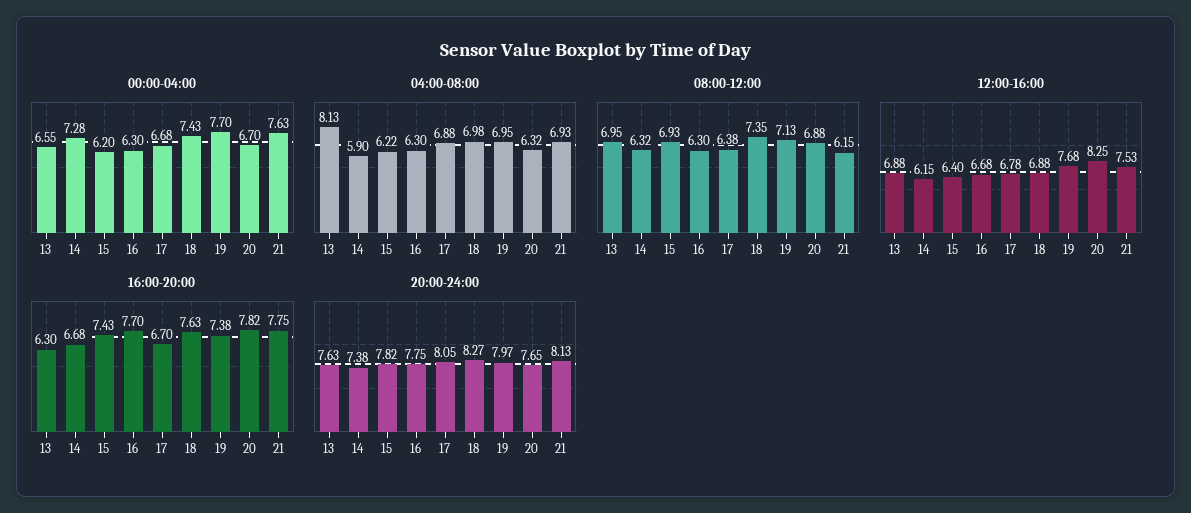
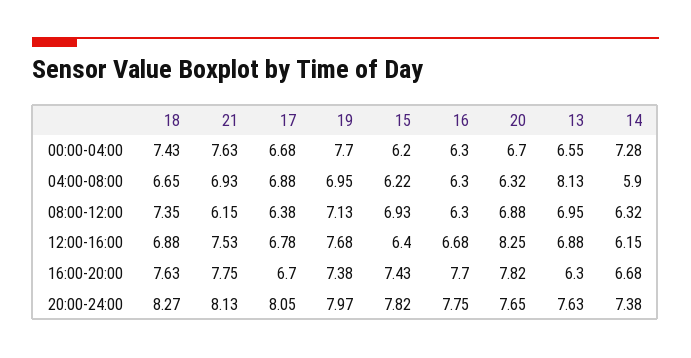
04:00-08:00, 18: 6.98 -> 6.65

